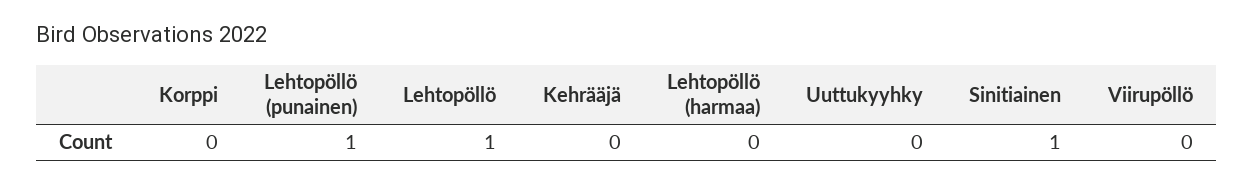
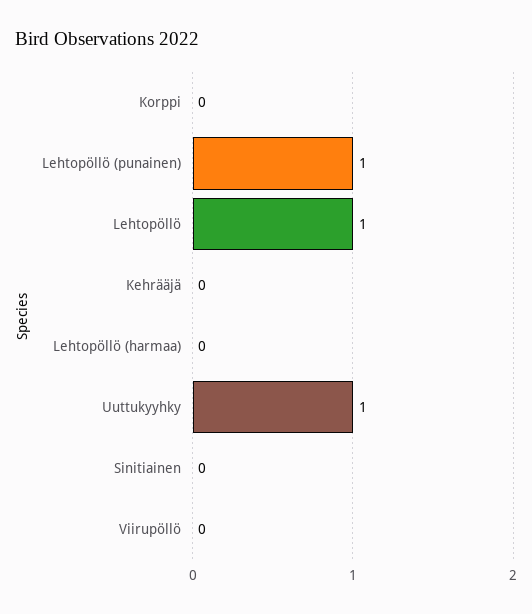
Uuttukyyhky: 0 -> 1
Sinitiainen: 1 -> 0

